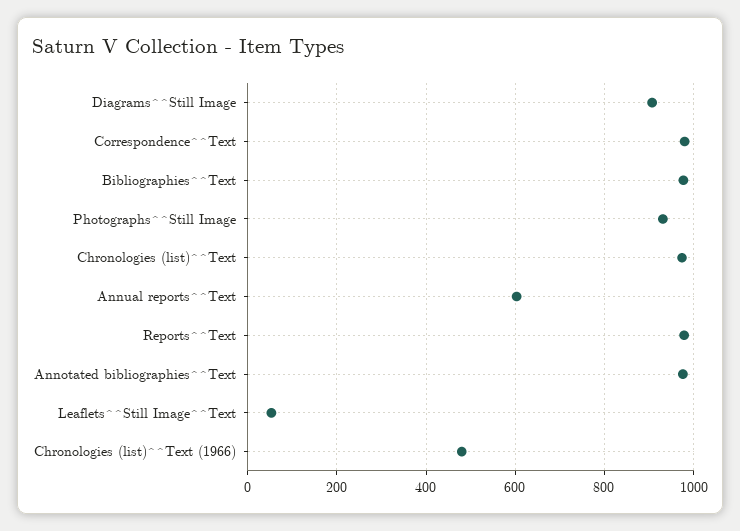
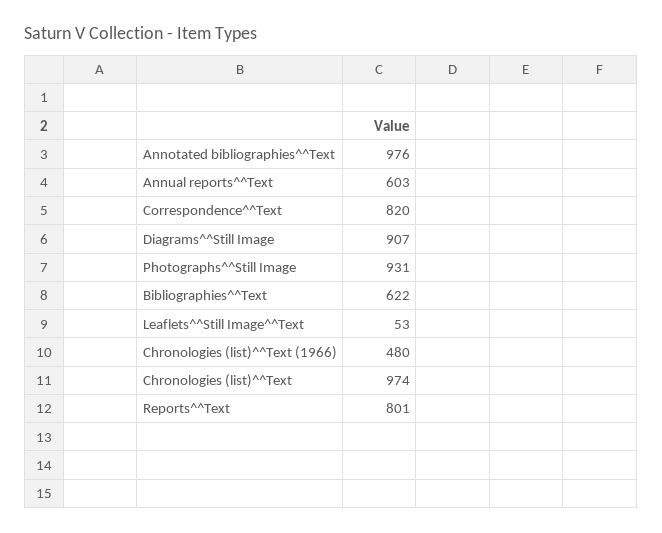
Correspondence^^Text: 980 -> 820
Bibliographies^^Text: 980 -> 622
Reports^^Text: 980 -> 801

